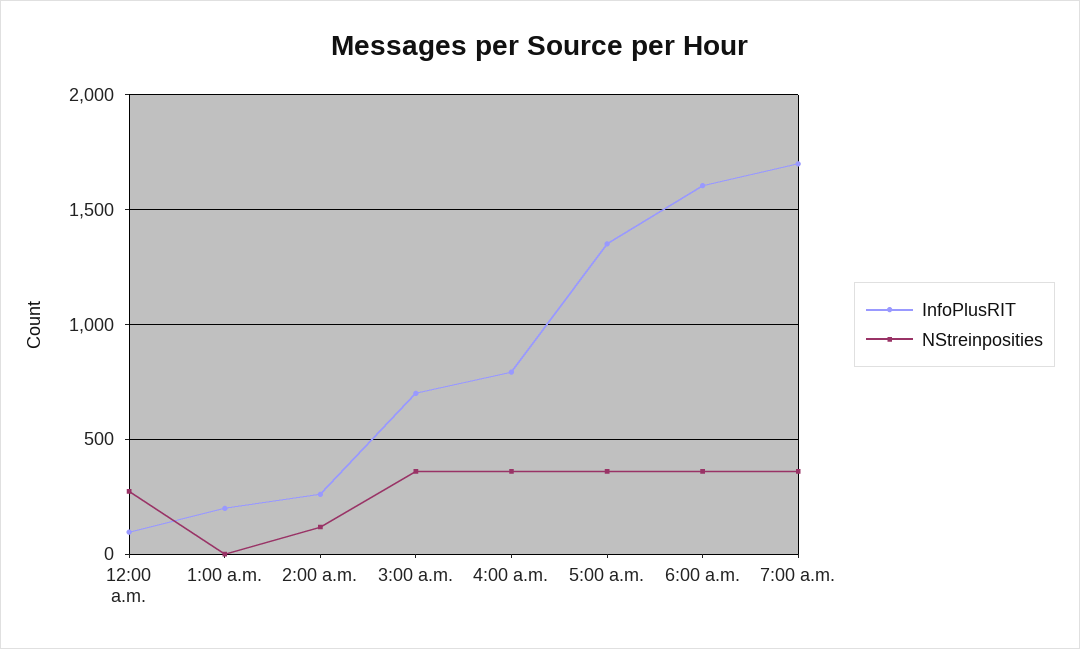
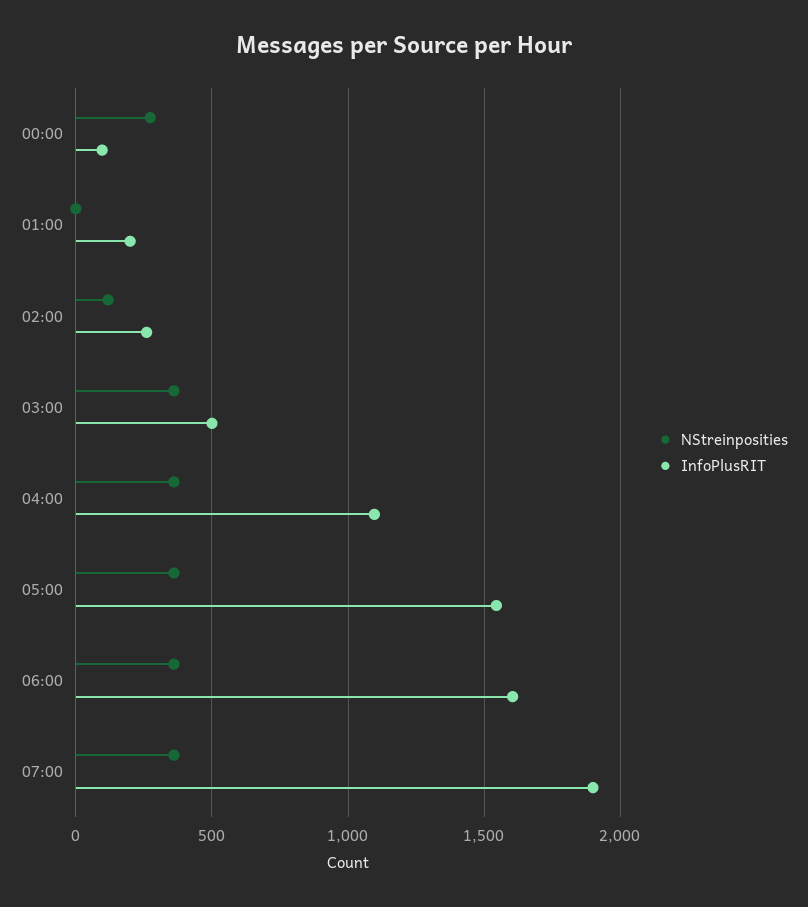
InfoPlusRIT, 3:00 a.m.: 700 -> 500
InfoPlusRIT, 4:00 a.m.: 800 -> 1100
InfoPlusRIT, 5:00 a.m.: 1350 -> 1550
InfoPlusRIT, 7:00 a.m.: 1700 -> 1900

